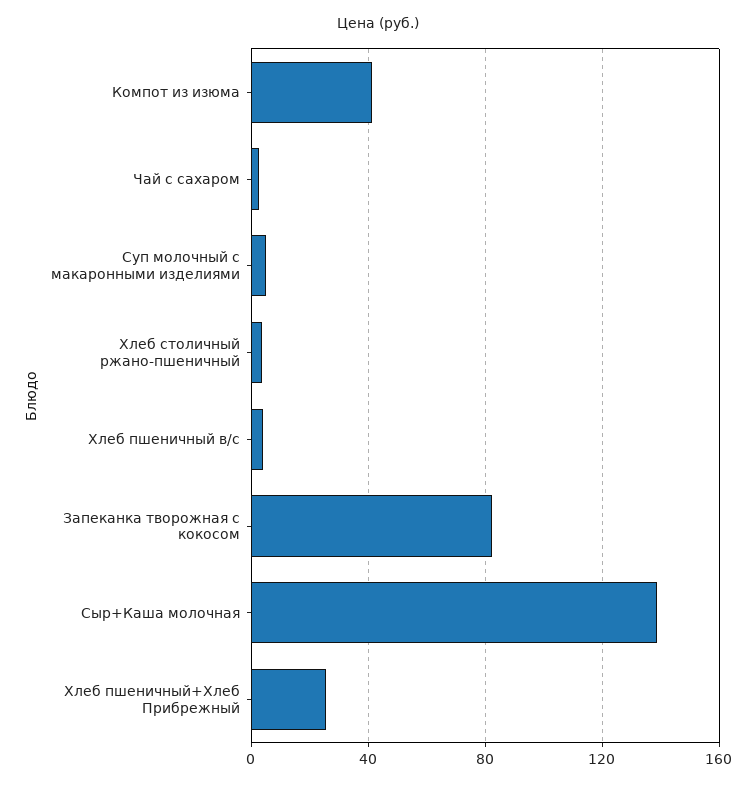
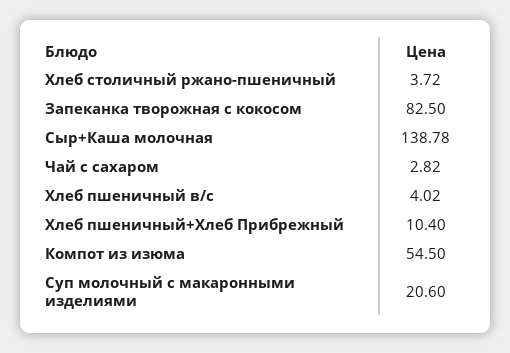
Компот из изюма: 40 -> 54.5
Суп молочный с макаронными изделиями: 5 -> 20.6
Хлеб пшеничный+Хлеб Прибрежный: 25 -> 10.4

